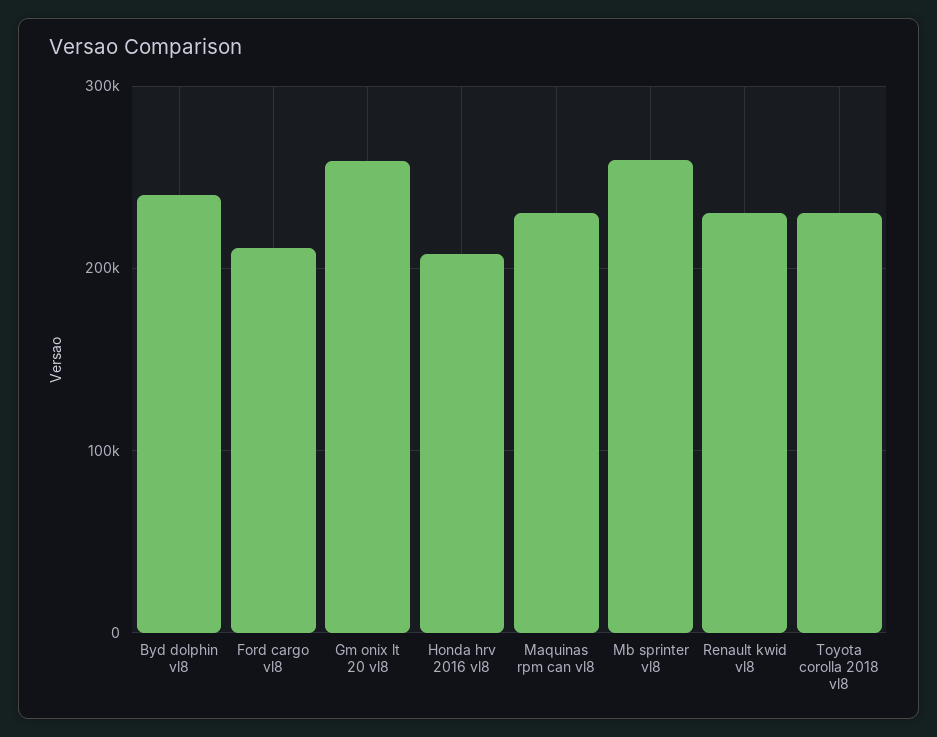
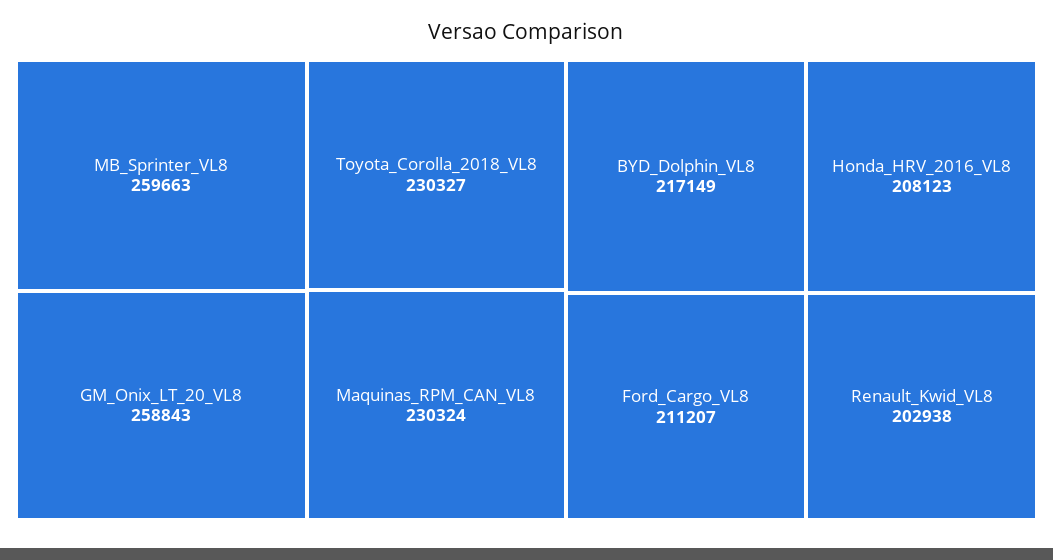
Byd dolphin vl8: 240000 -> 217149
Renault kwid vl8: 230000 -> 202938

